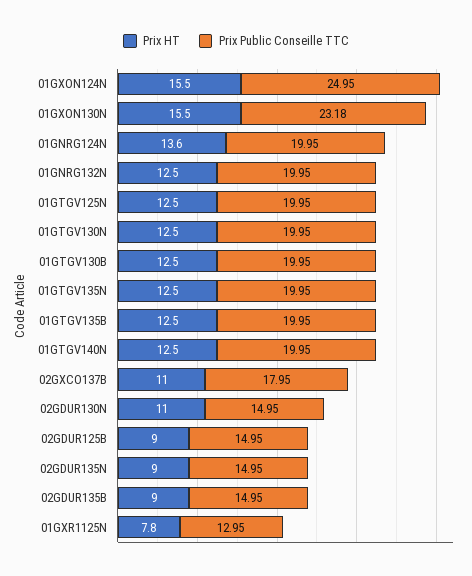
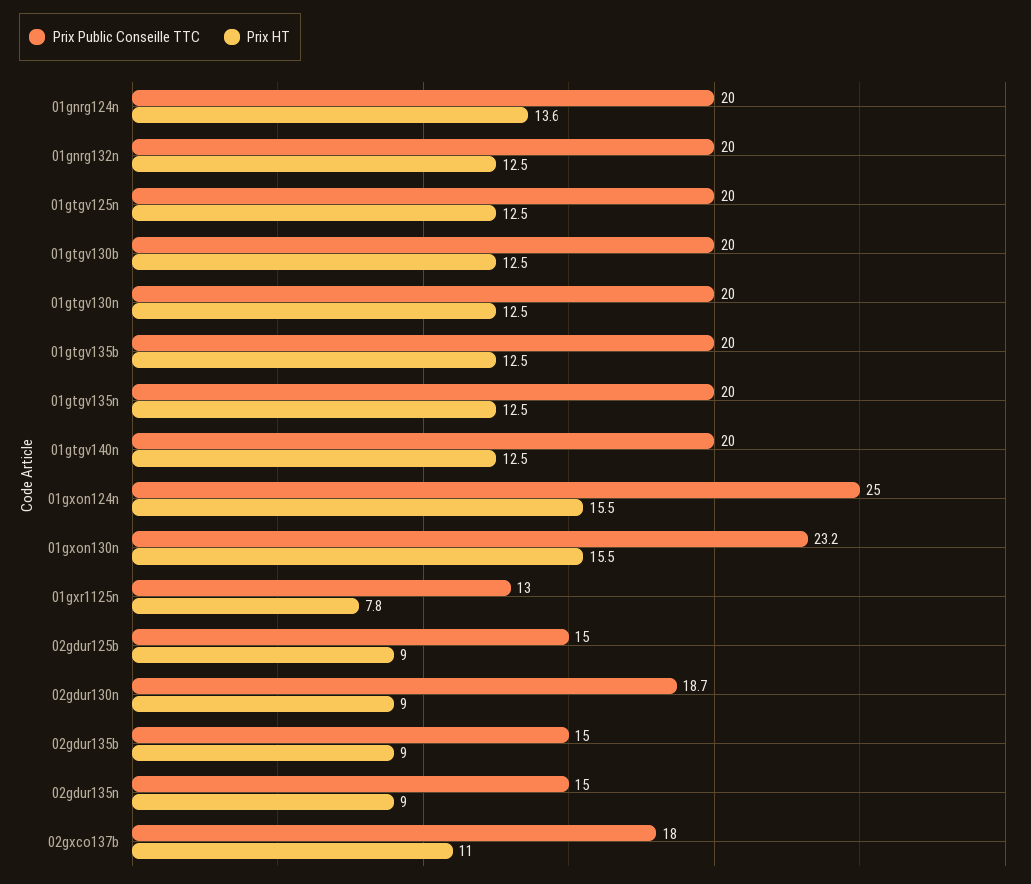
Prix HT, 02GDUR130N: 11 -> 9
Prix Public Conseille TTC, 02GDUR130N: 14.95 -> 18.7

